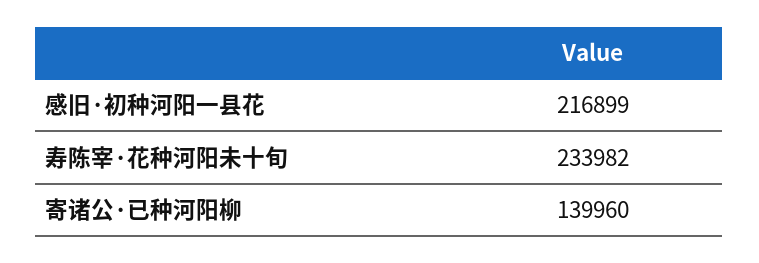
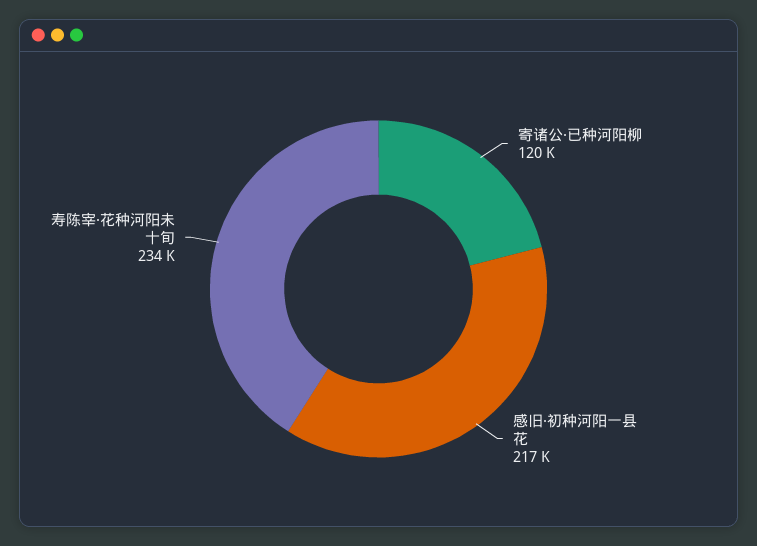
寄诸公·已种河阳柳: 139960 -> 120000

